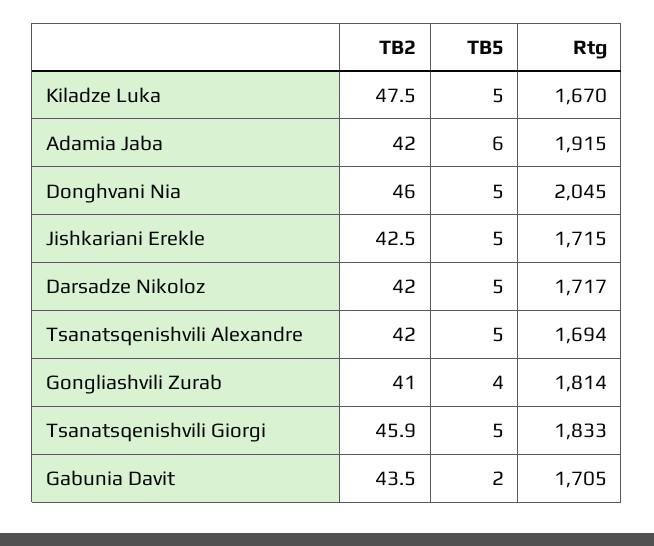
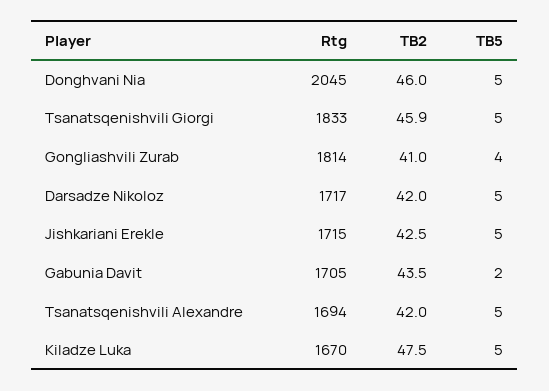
TB2, Adamia Jaba: 42 -> none
TB5, Adamia Jaba: 6 -> none
Rtg, Adamia Jaba: 1915 -> none

